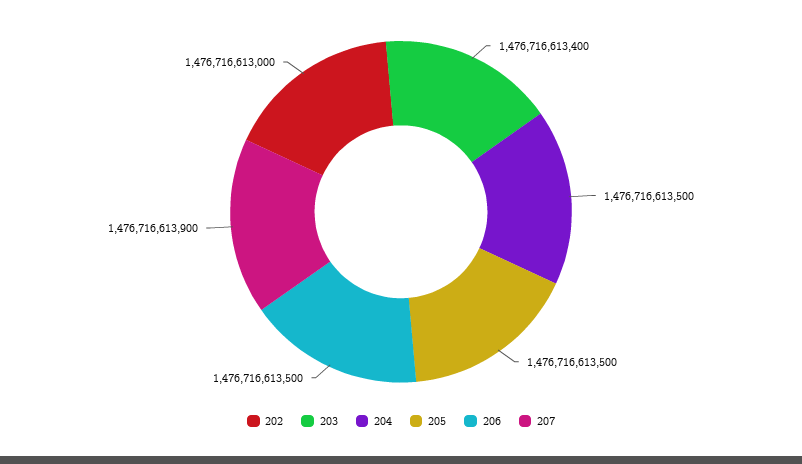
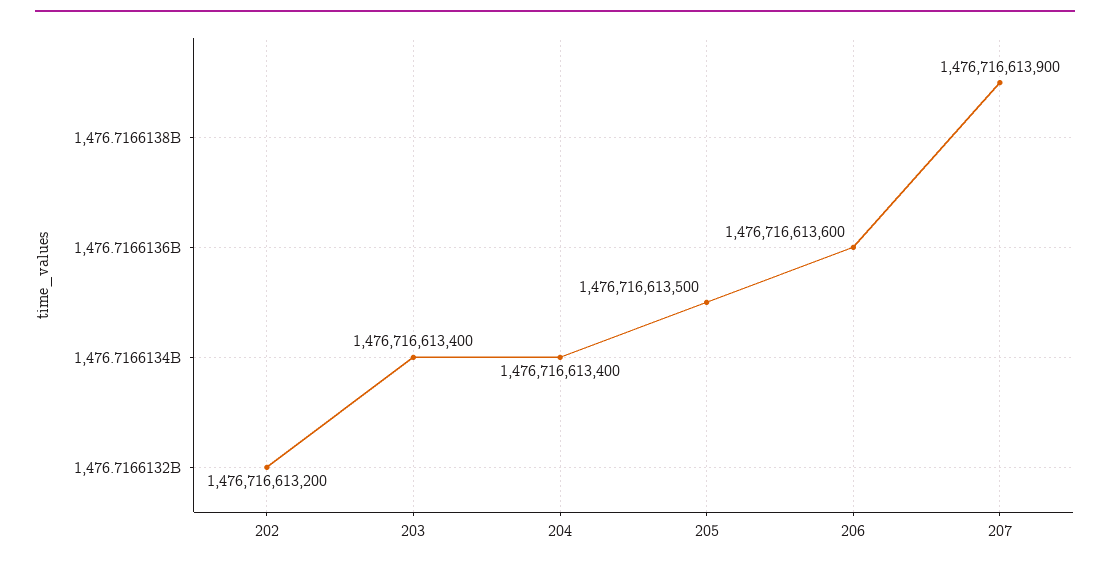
202: 1476716613000 -> 1476716613200
204: 1476716613500 -> 1476716613400
206: 1476716613500 -> 1476716613600

